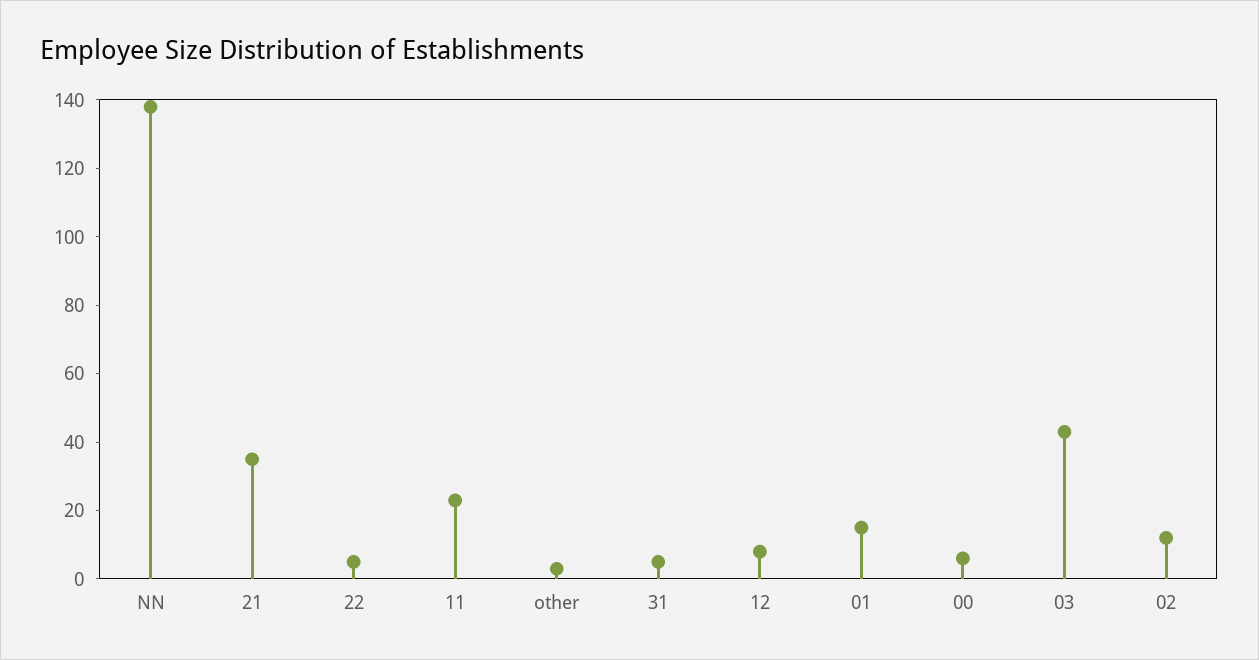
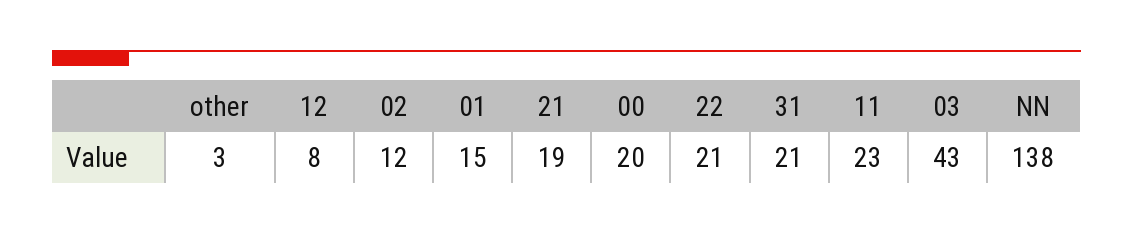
21: 35 -> 19
22: 5 -> 21
31: 5 -> 21
00: 5 -> 20

